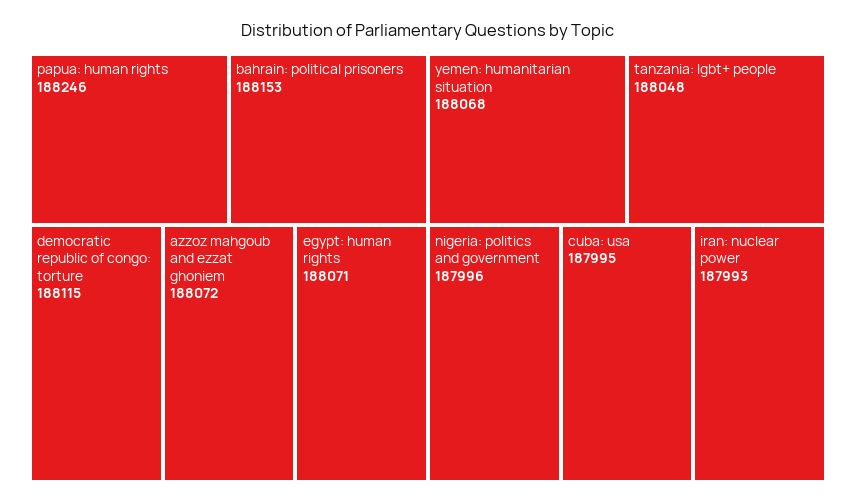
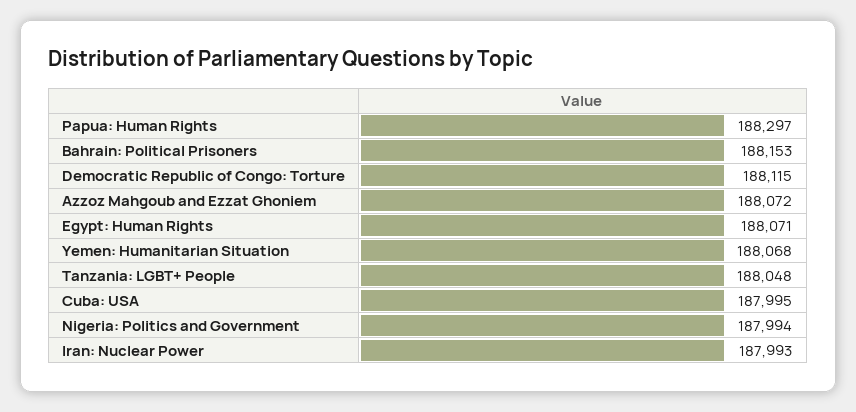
papua: human rights: 188246 -> 188297
nigeria: politics and government: 187996 -> 187994

